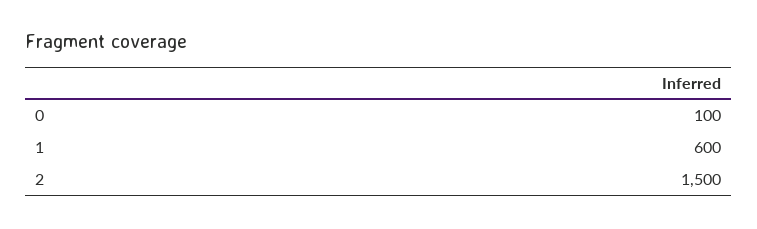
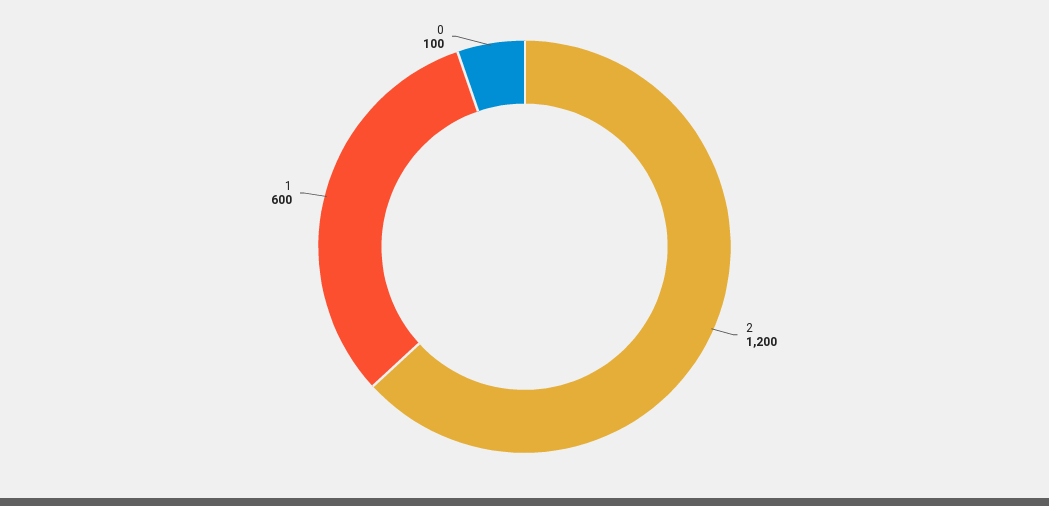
2: 1500 -> 1200

